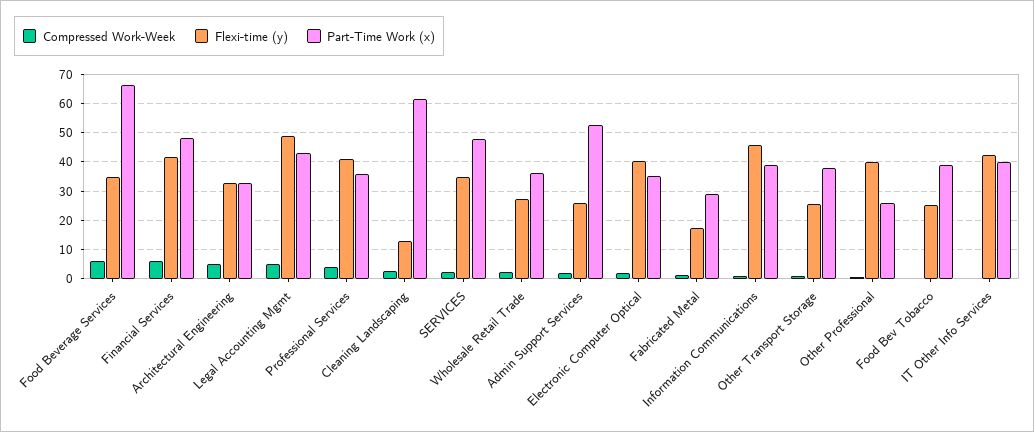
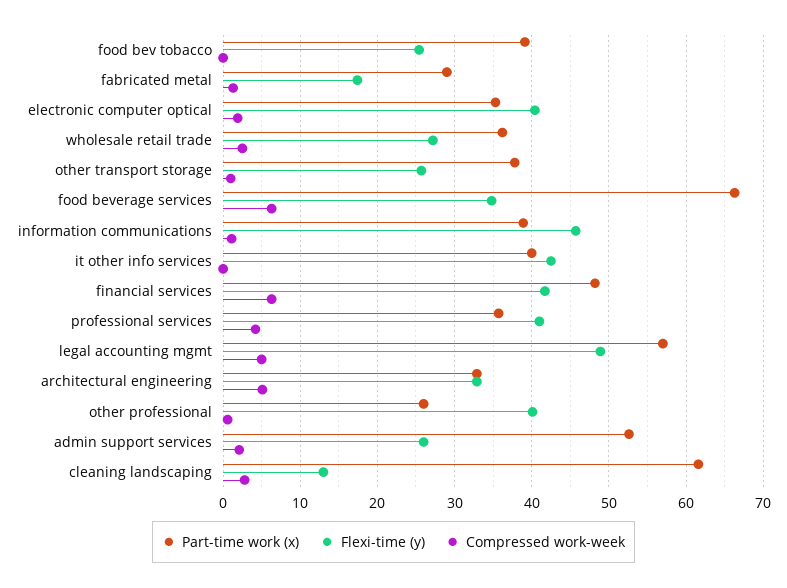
Part-Time Work (x), Legal Accounting Mgmt: 42.5 -> 57
Compressed Work-Week, SERVICES: 2.5 -> none
Flexi-time (y), SERVICES: 35 -> none
Part-Time Work (x), SERVICES: 47.5 -> none

